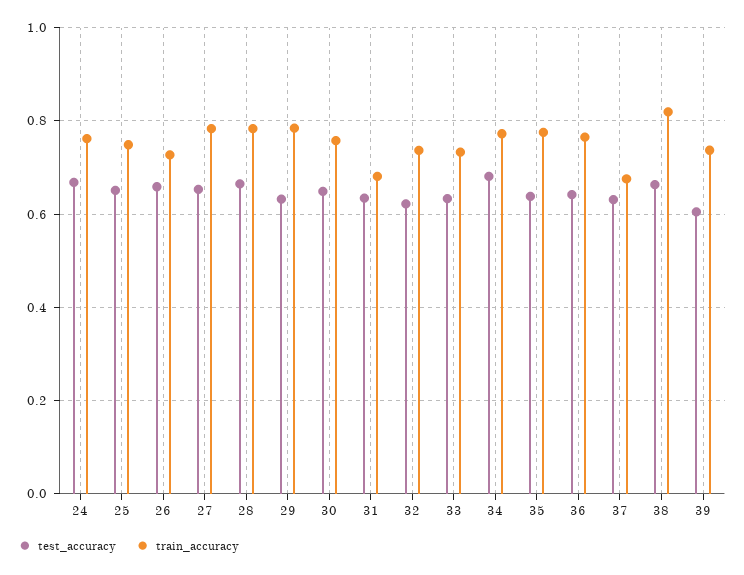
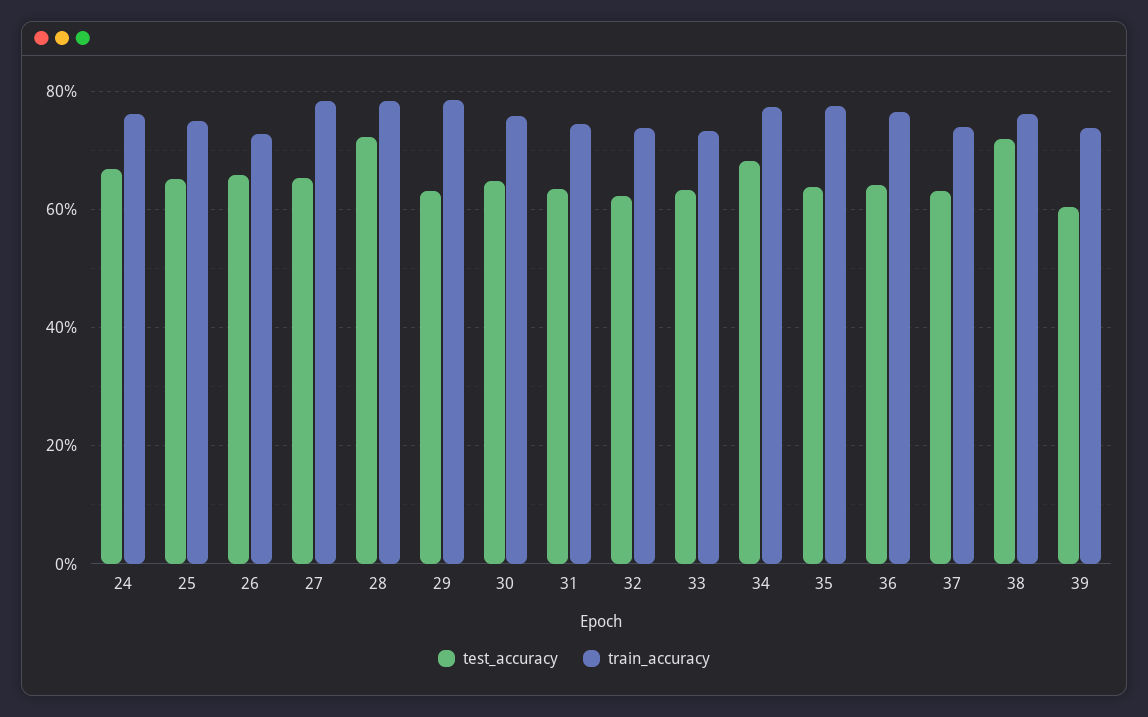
test_accuracy, 28: 0.66 -> 0.72
train_accuracy, 31: 0.68 -> 0.74
train_accuracy, 37: 0.68 -> 0.74
test_accuracy, 38: 0.66 -> 0.72
train_accuracy, 38: 0.82 -> 0.76

